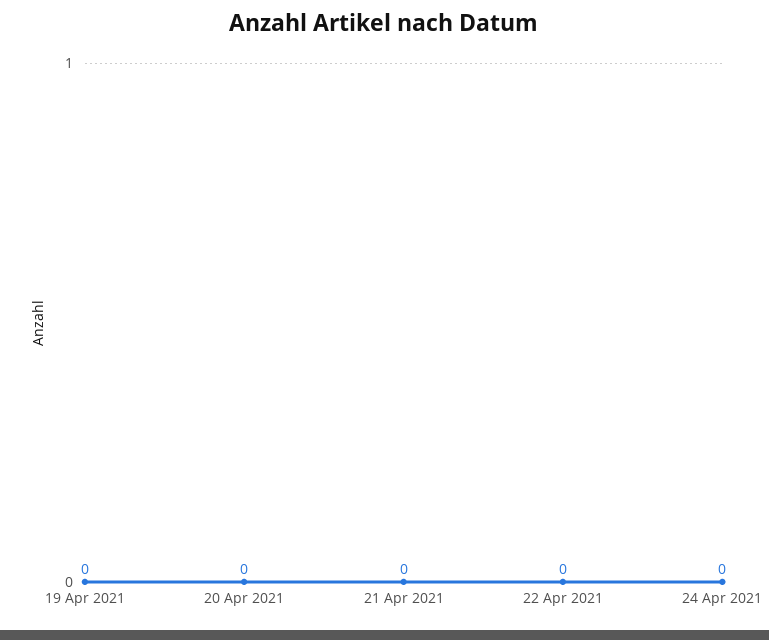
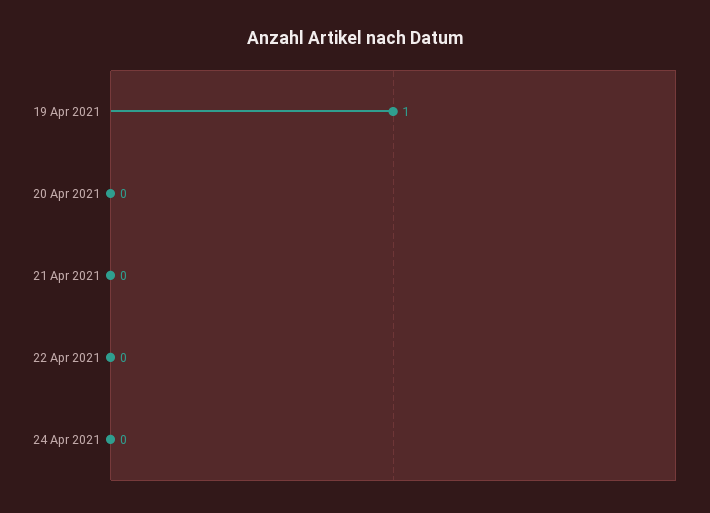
19 Apr 2021: 0 -> 1

